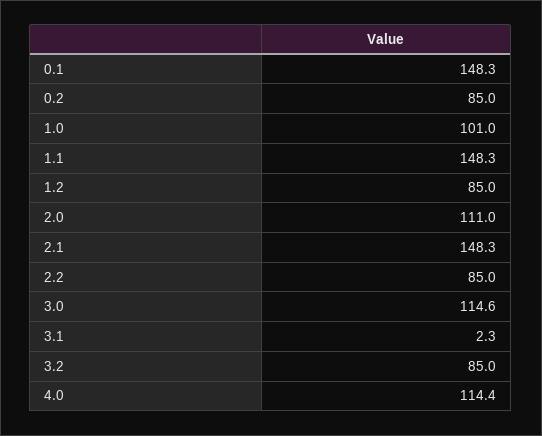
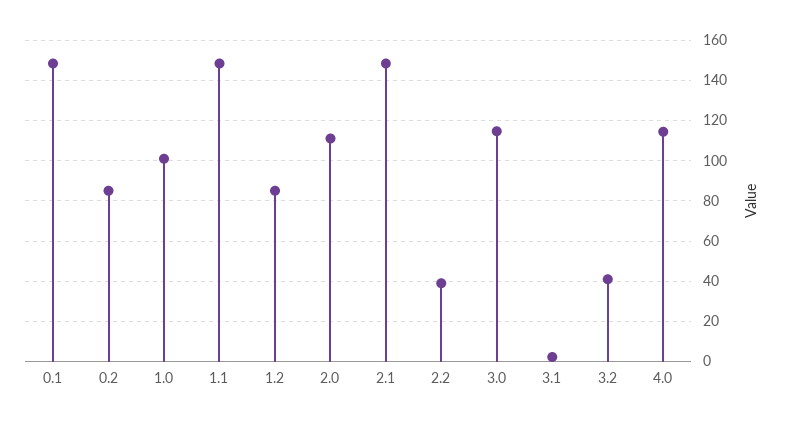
2.2: 85 -> 40
3.2: 85 -> 40

